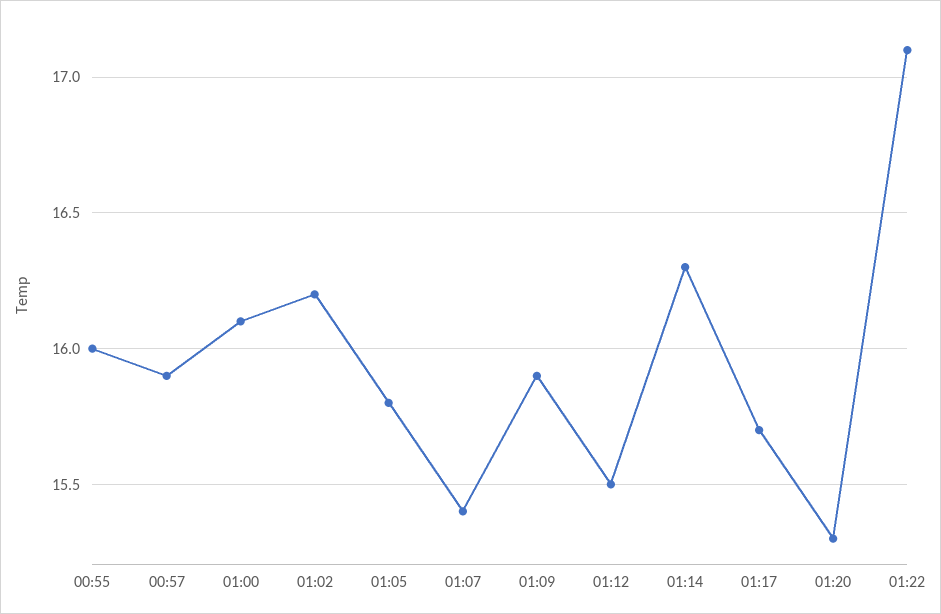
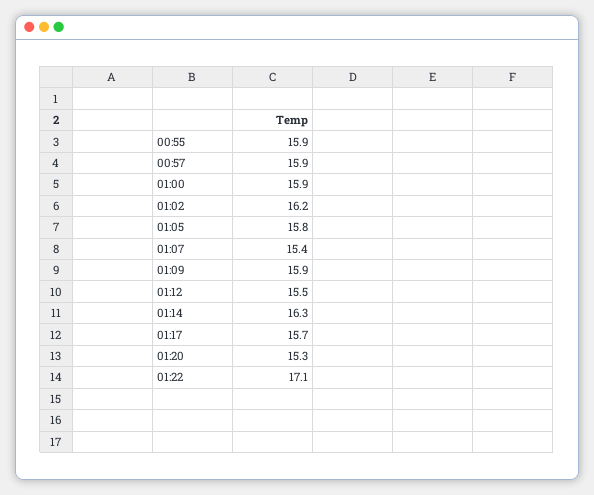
00:55: 16 -> 15.9
01:00: 16.1 -> 15.9

